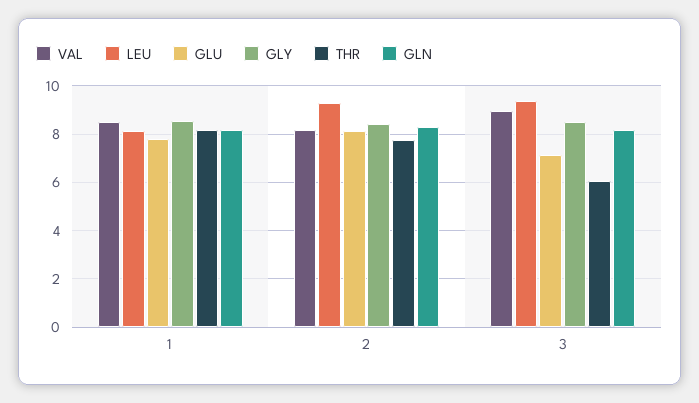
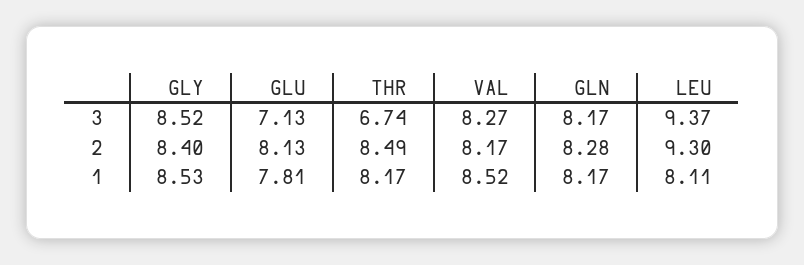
THR, 2: 7.75 -> 8.49
VAL, 3: 9 -> 8.27
THR, 3: 6 -> 6.74

